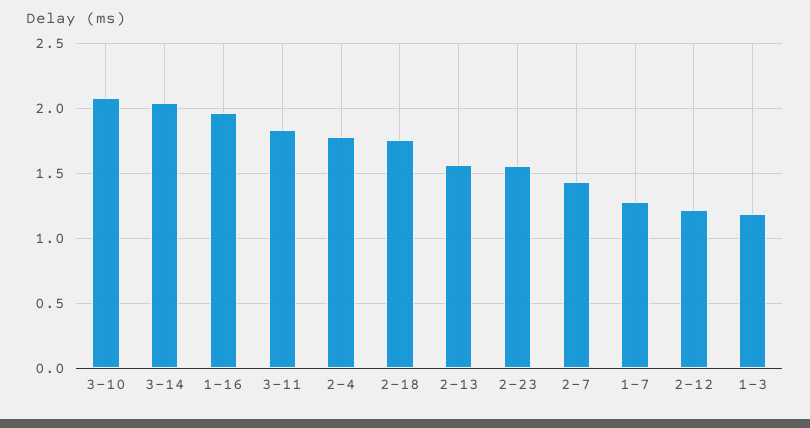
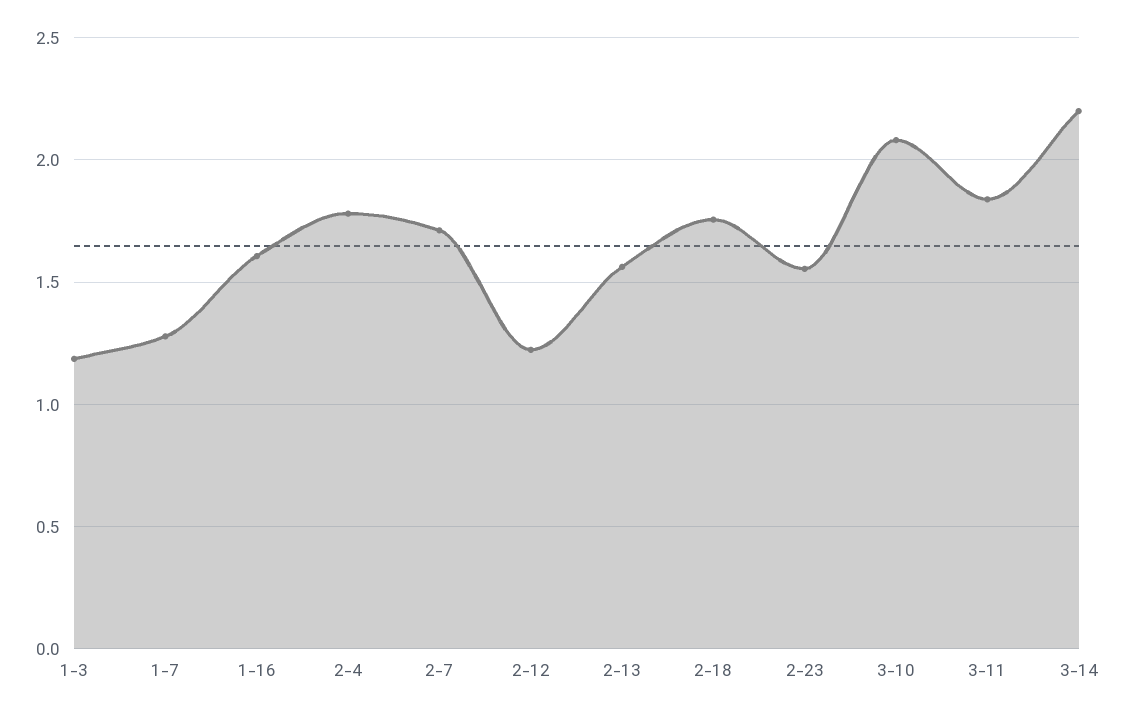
3-14: 2.05 -> 2.2
1-16: 1.95 -> 1.6
2-7: 1.45 -> 1.7

